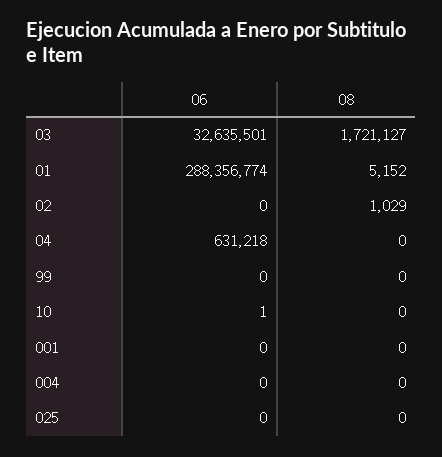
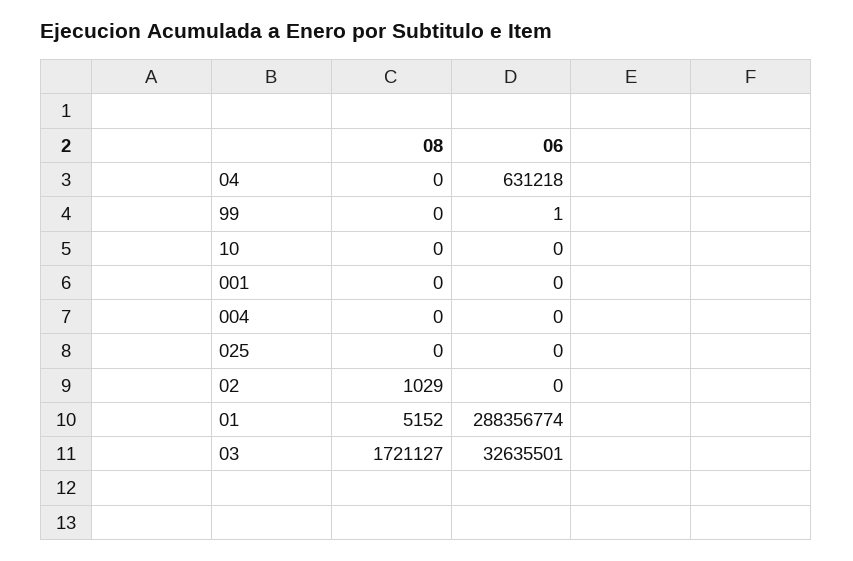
06, 99: 0 -> 1
06, 10: 1 -> 0

